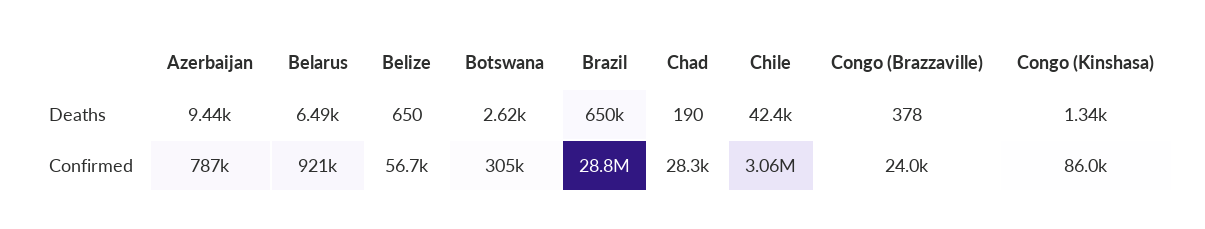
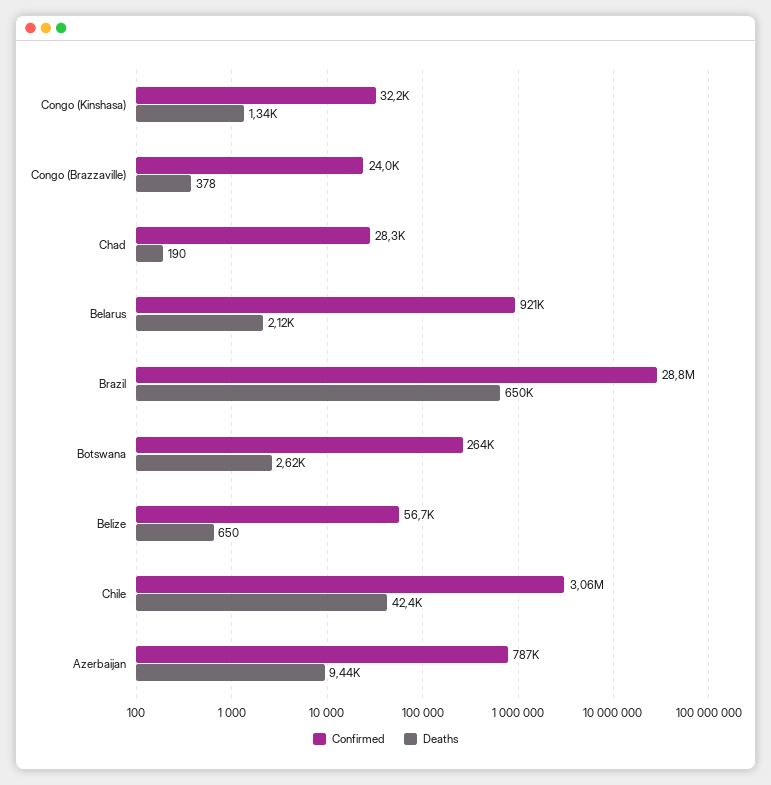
Deaths, Belarus: 6490 -> 2120
Confirmed, Botswana: 305000 -> 264000
Confirmed, Congo (Kinshasa): 86000 -> 32200

